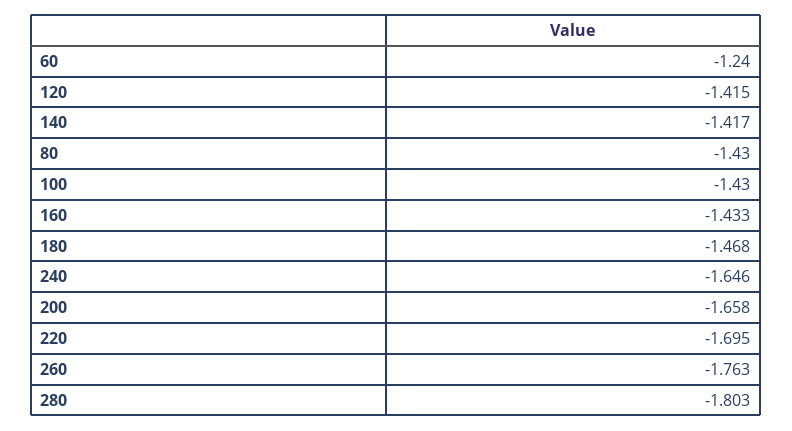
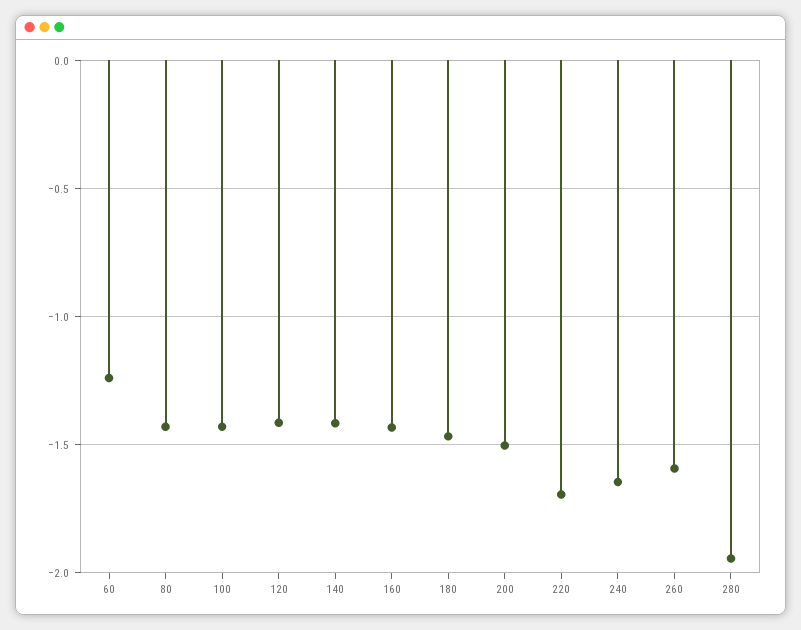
200: -1.658 -> -1.5
260: -1.763 -> -1.6
280: -1.803 -> -1.95

